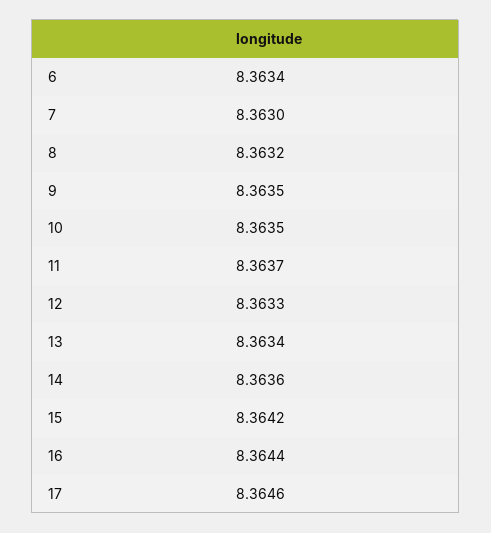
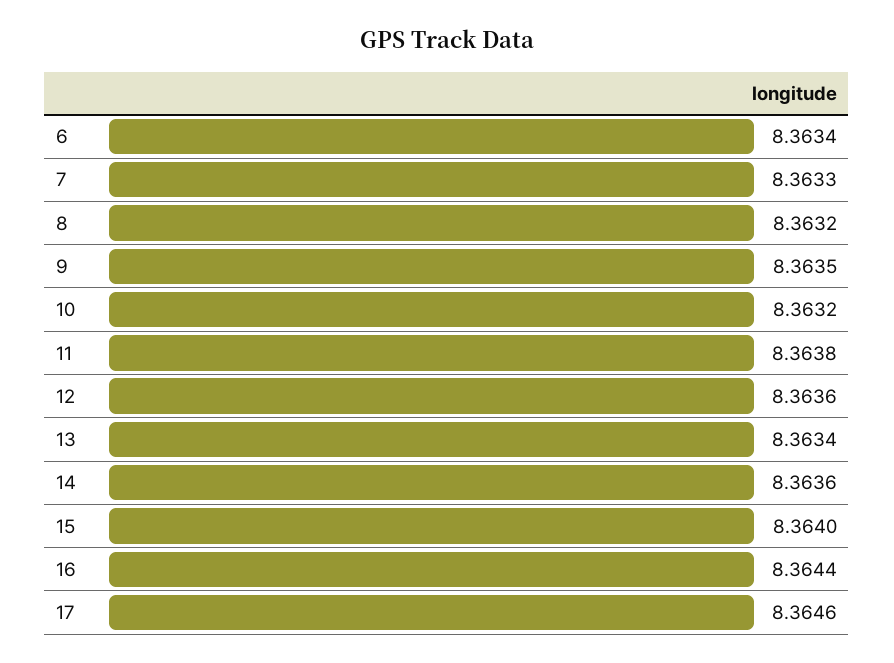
7: 8.363 -> 8.3633
10: 8.3635 -> 8.3632
11: 8.3637 -> 8.3638
12: 8.3633 -> 8.3636
15: 8.3642 -> 8.364

